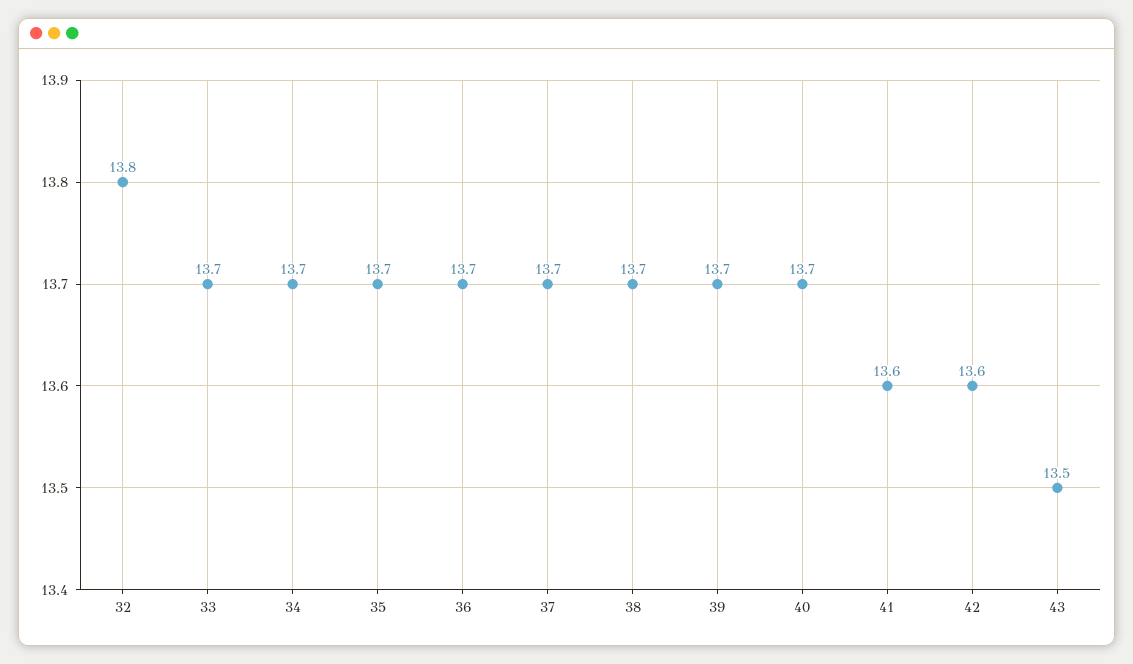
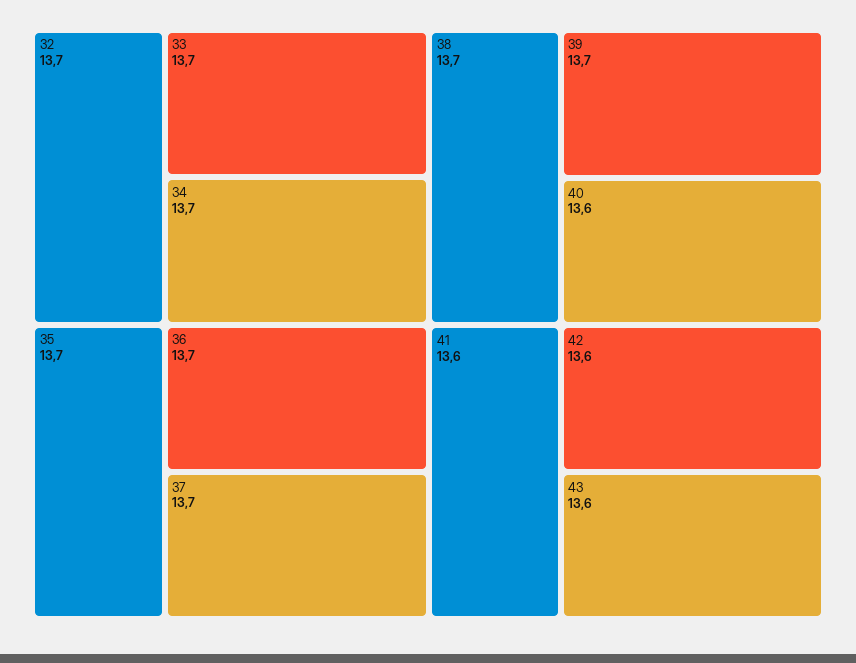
32: 13.8 -> 13.7
40: 13.7 -> 13.6
43: 13.5 -> 13.6

